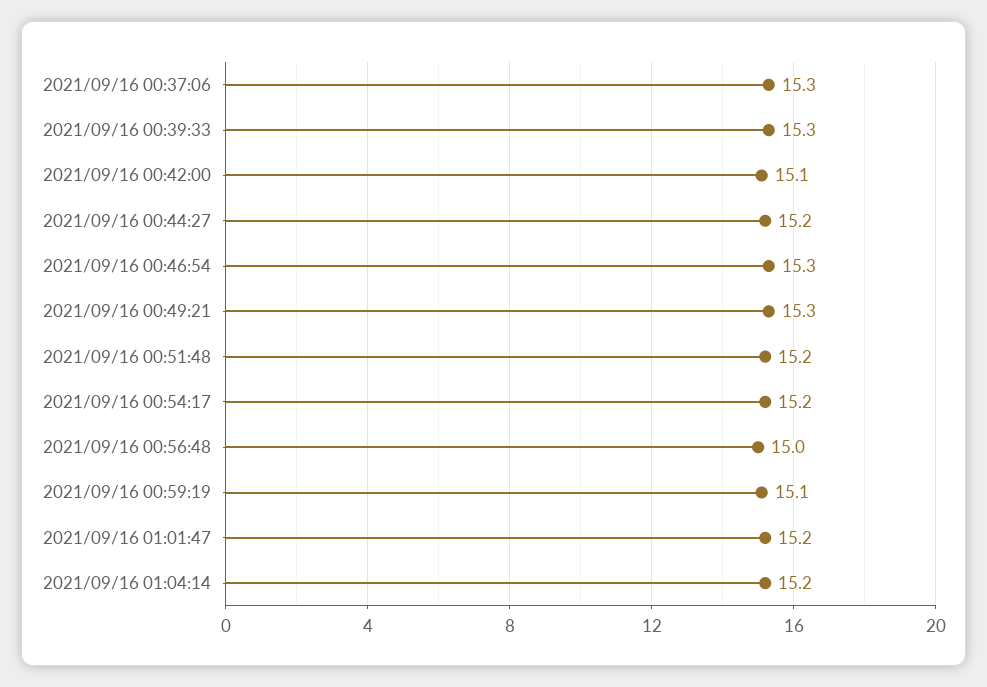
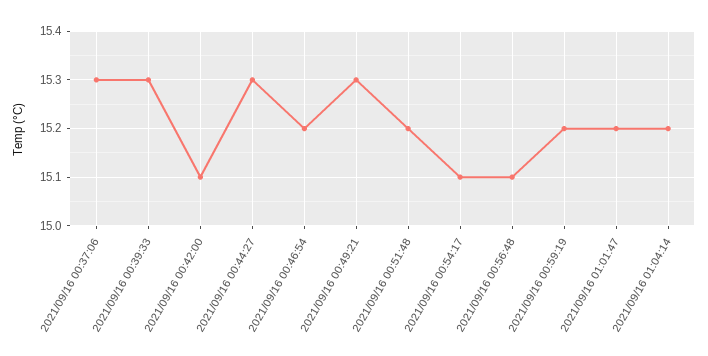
2021/09/16 00:44:27: 15.2 -> 15.3
2021/09/16 00:46:54: 15.3 -> 15.2
2021/09/16 00:54:17: 15.2 -> 15.1
2021/09/16 00:56:48: 15 -> 15.1
2021/09/16 00:59:19: 15.1 -> 15.2

